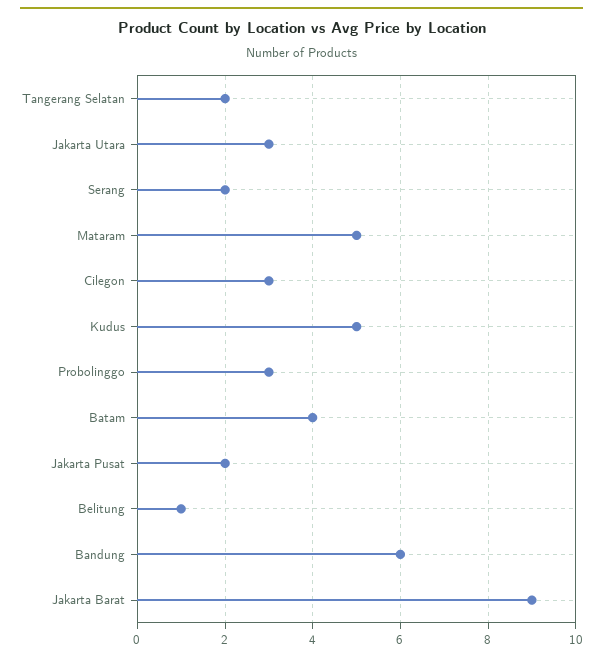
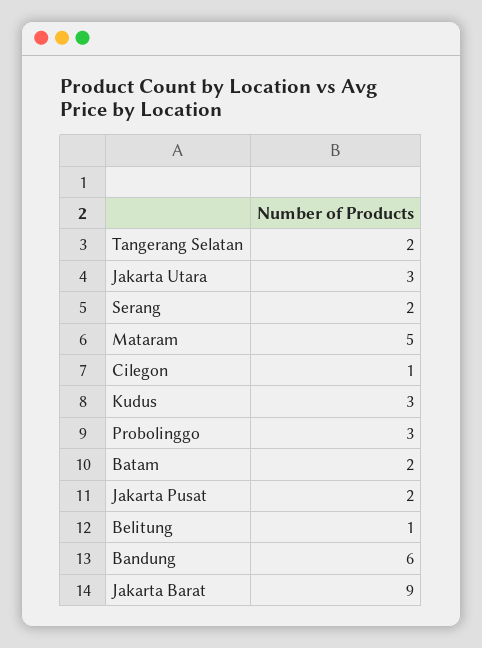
Cilegon: 3 -> 1
Kudus: 5 -> 3
Batam: 4 -> 2

